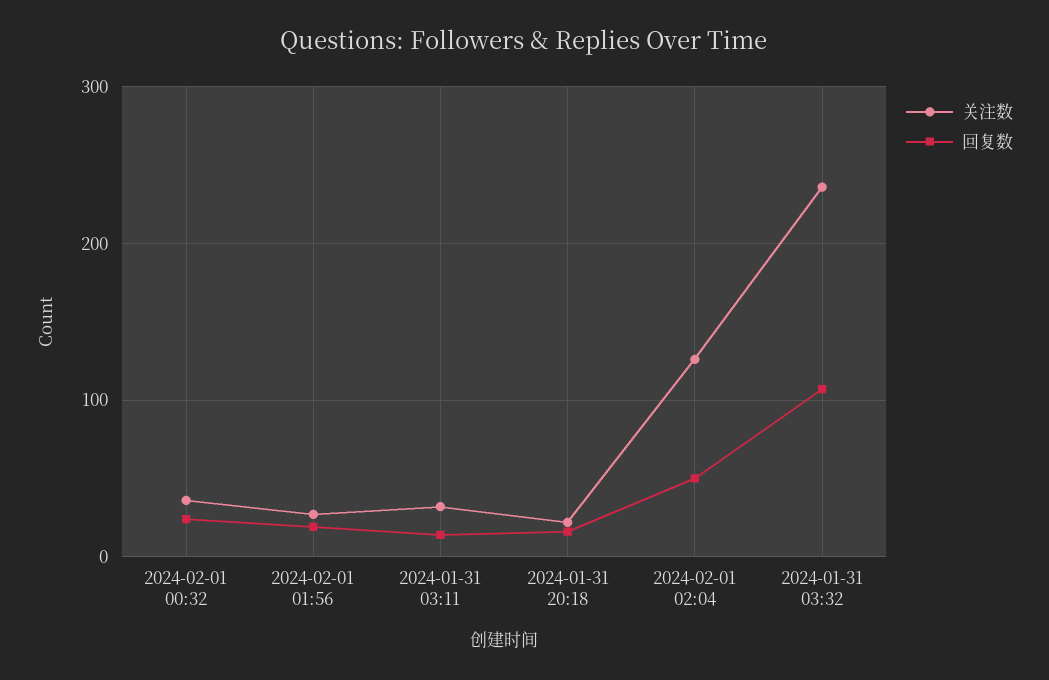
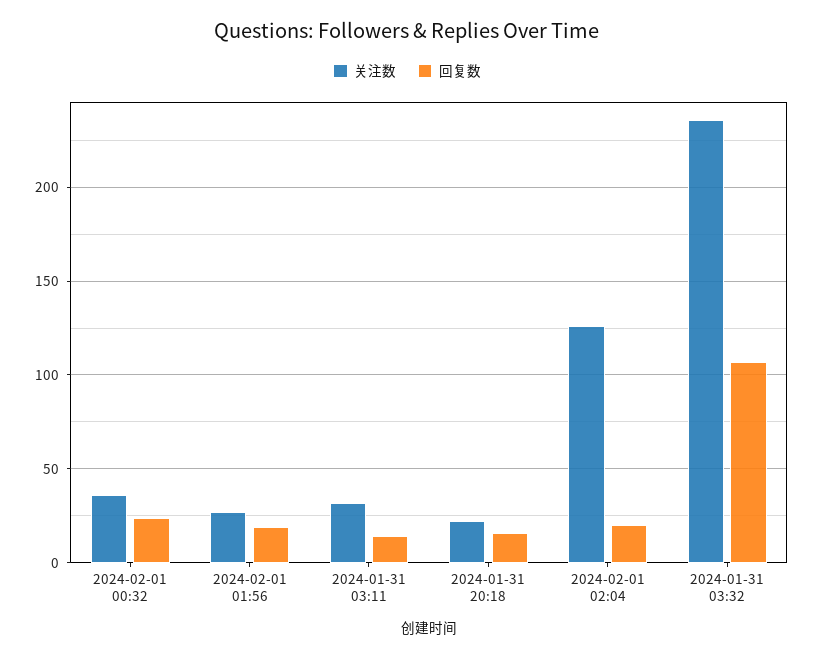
回复数, 2024-02-01 02:04: 50 -> 20

